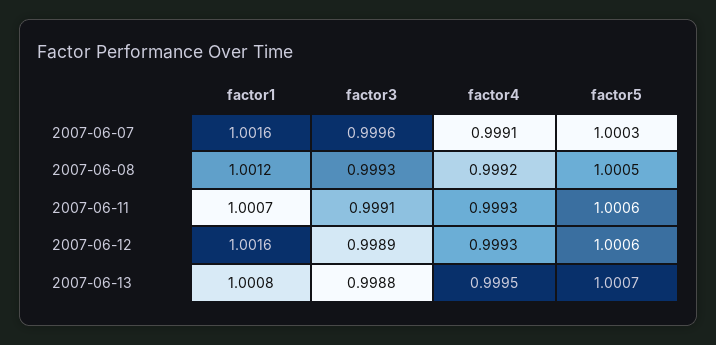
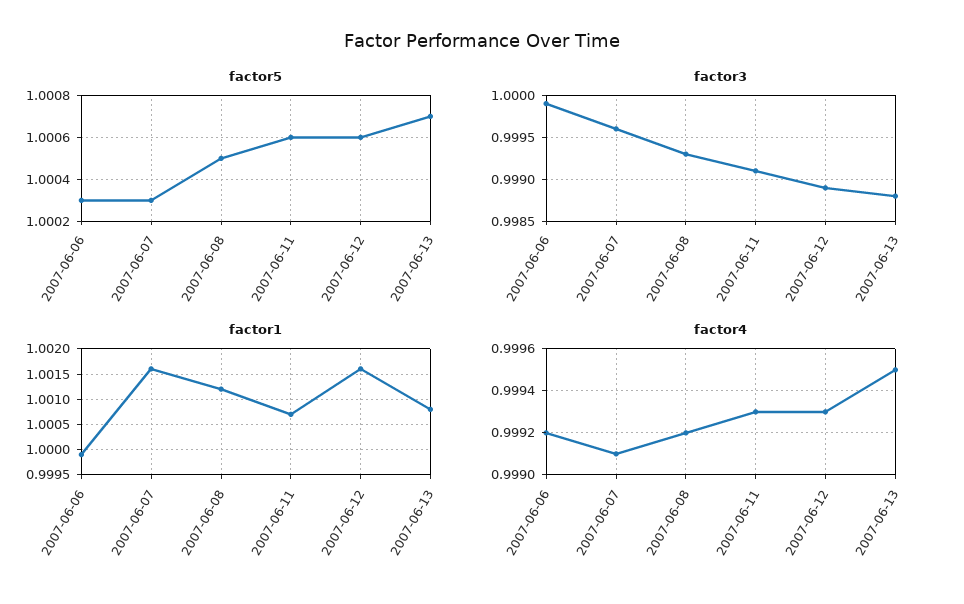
factor5, 2007-06-06: none -> 1.0003
factor3, 2007-06-06: none -> 0.9999
factor1, 2007-06-06: none -> 1
factor4, 2007-06-06: none -> 0.9992

